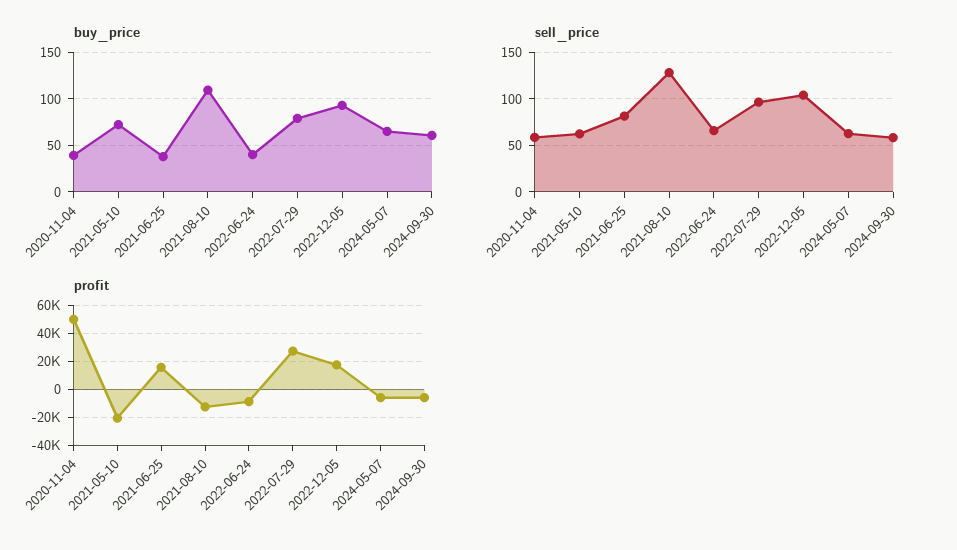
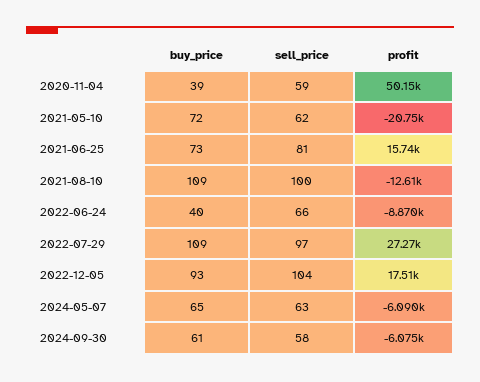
buy_price, 2021-06-25: 40 -> 73
buy_price, 2022-07-29: 80 -> 109
sell_price, 2021-08-10: 130 -> 100

